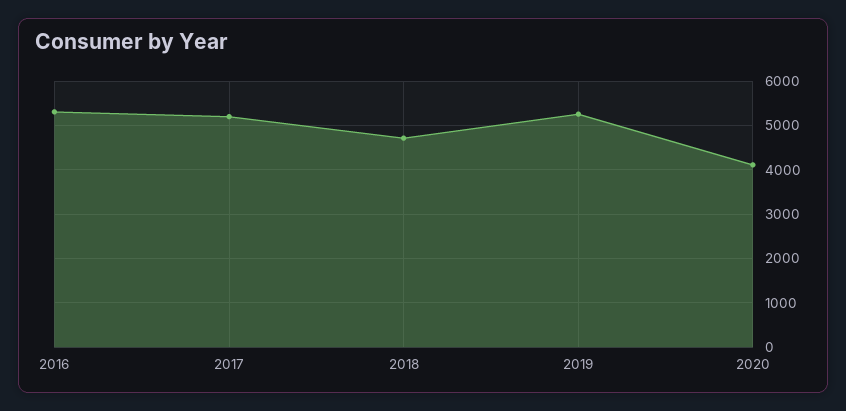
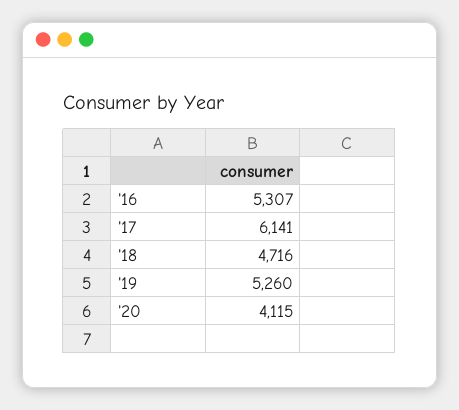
2017: 5200 -> 6141

